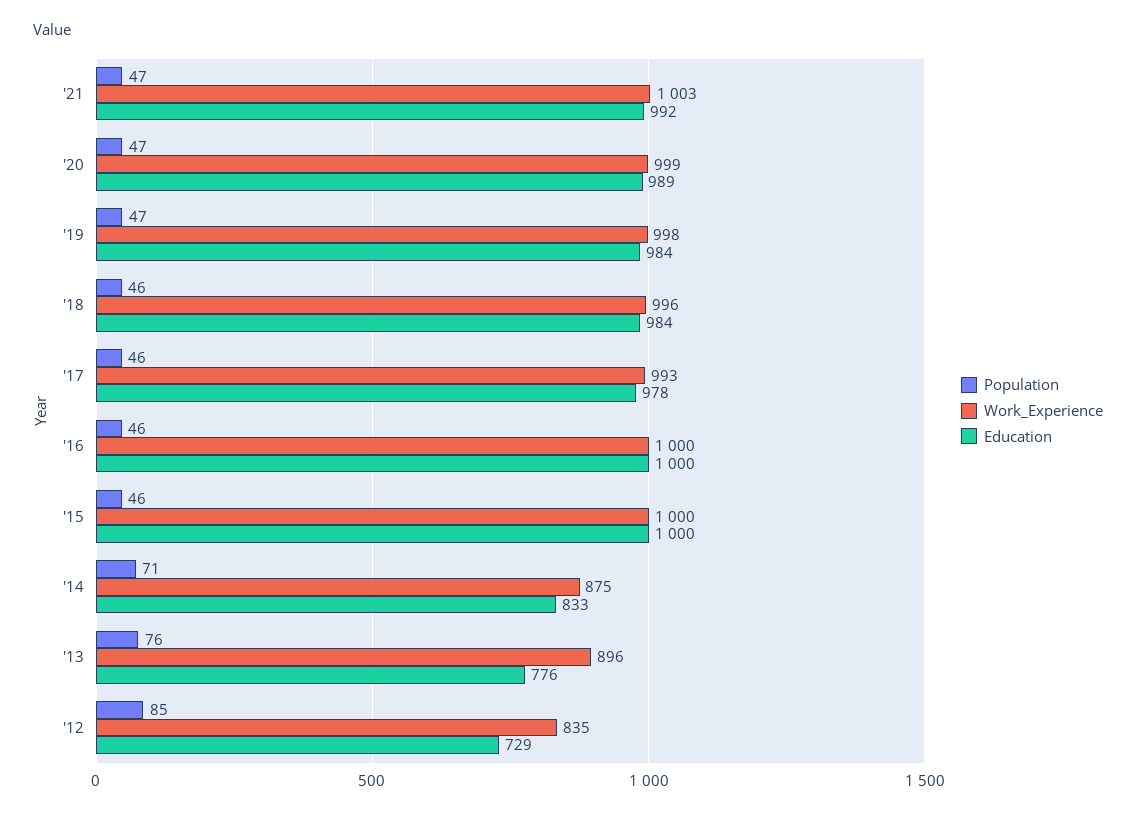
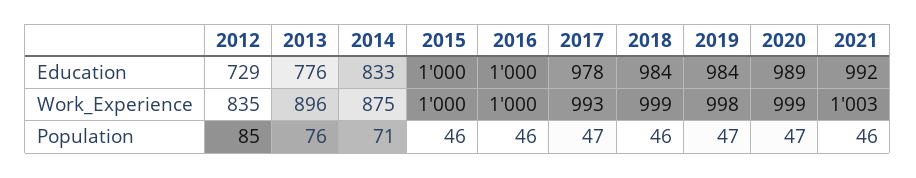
Population, '21: 47 -> 46
Work_Experience, '18: 996 -> 999
Population, '17: 46 -> 47

